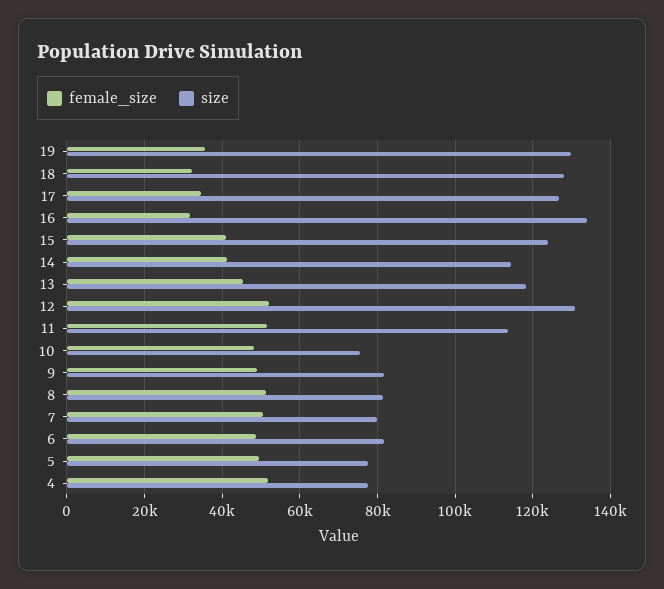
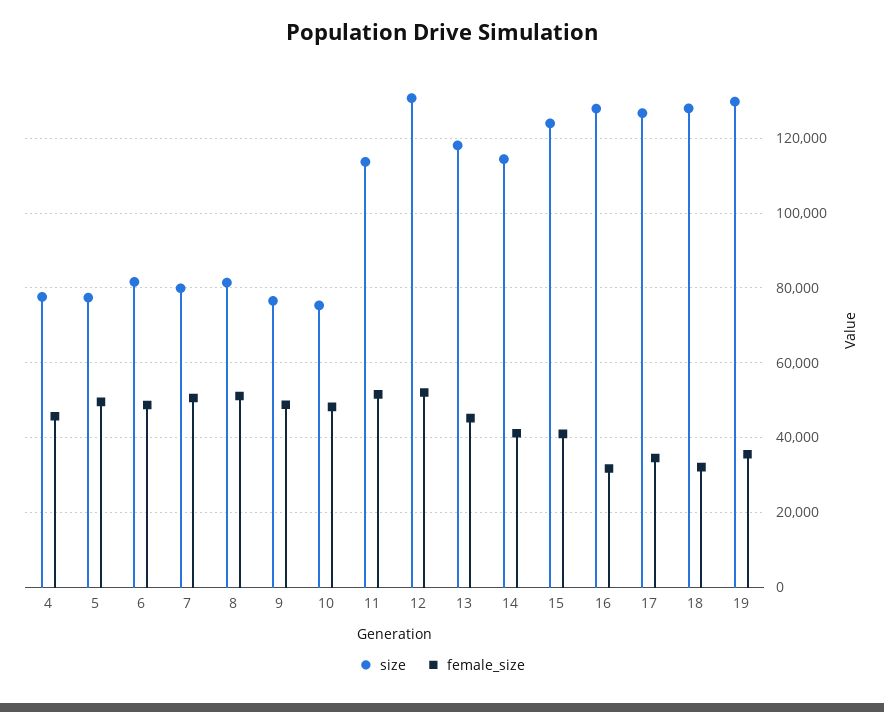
size, 16: 134000 -> 128000
size, 9: 82000 -> 76000
female_size, 4: 52000 -> 46000

